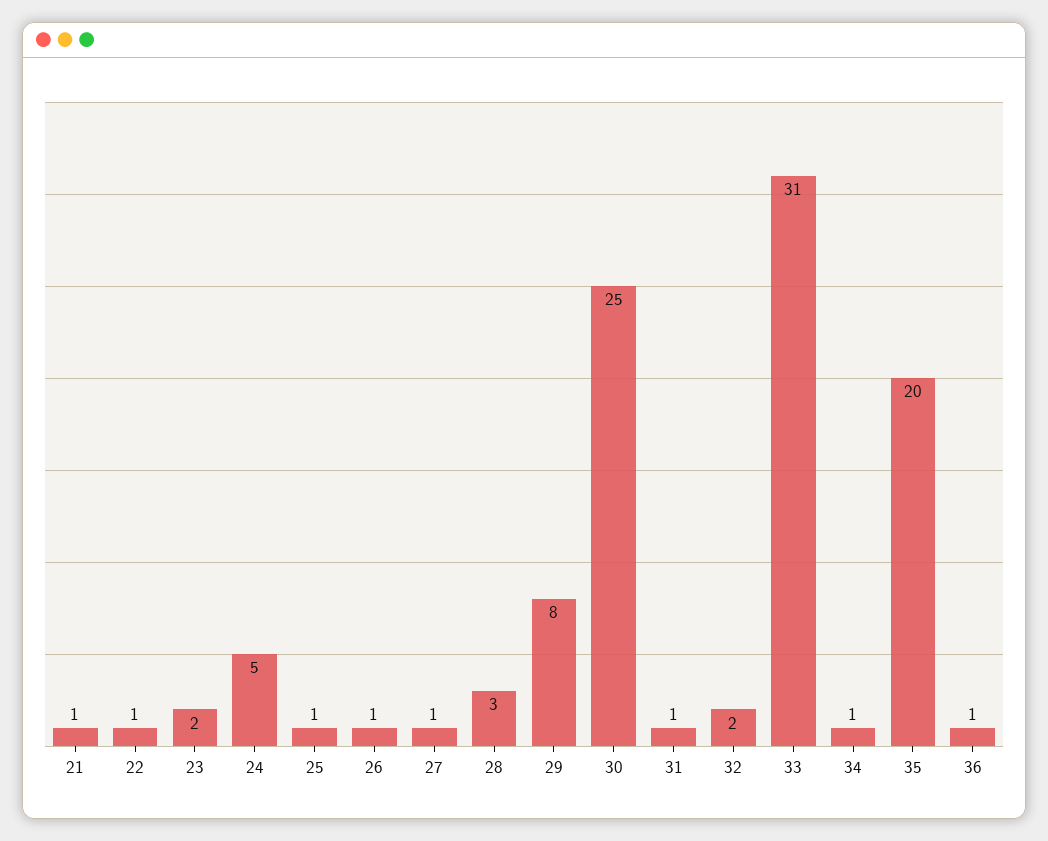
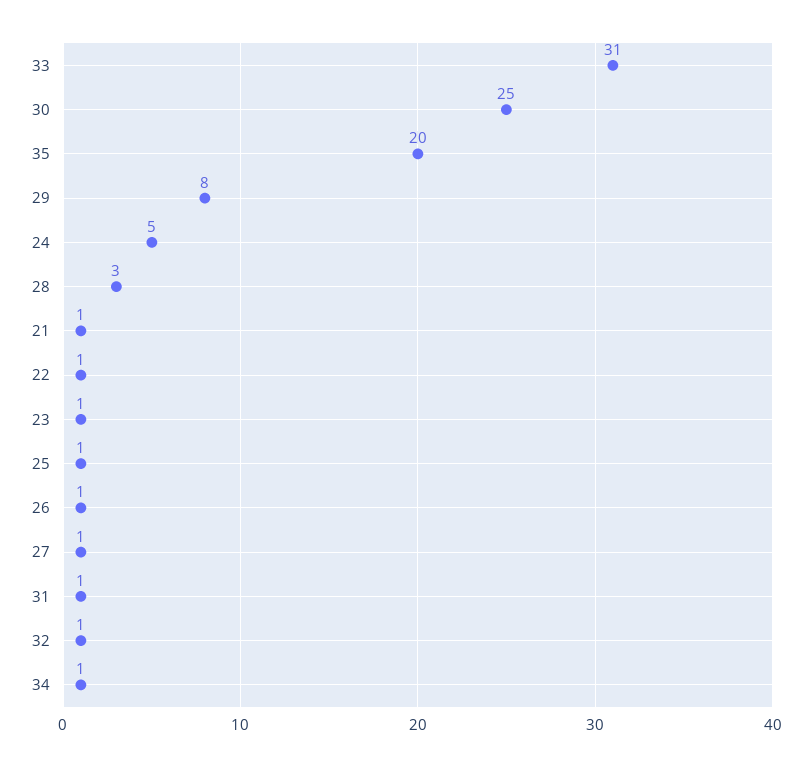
23: 2 -> 1
32: 2 -> 1
36: 1 -> none

